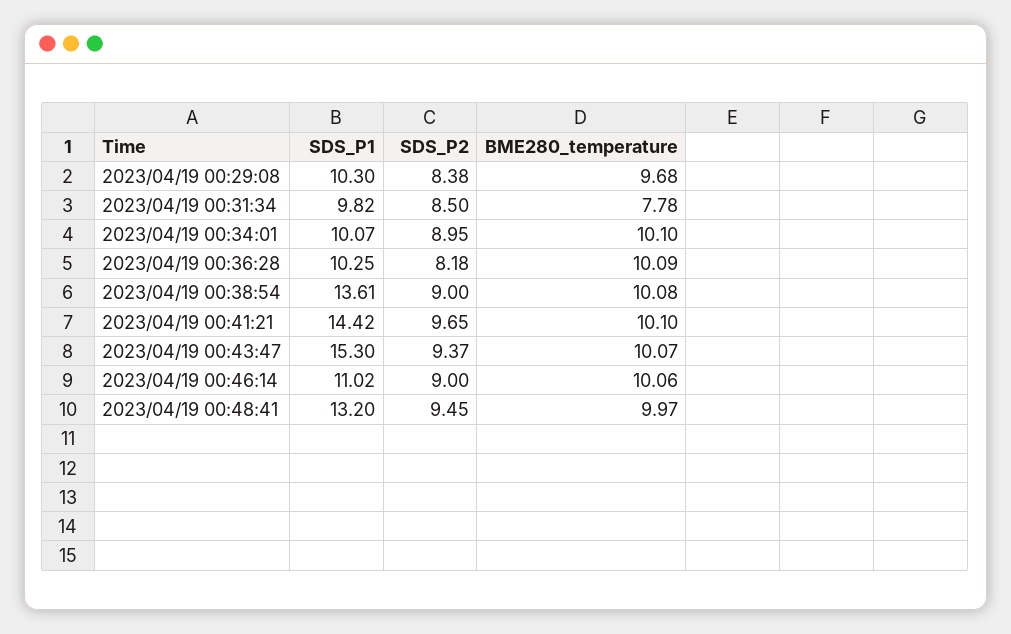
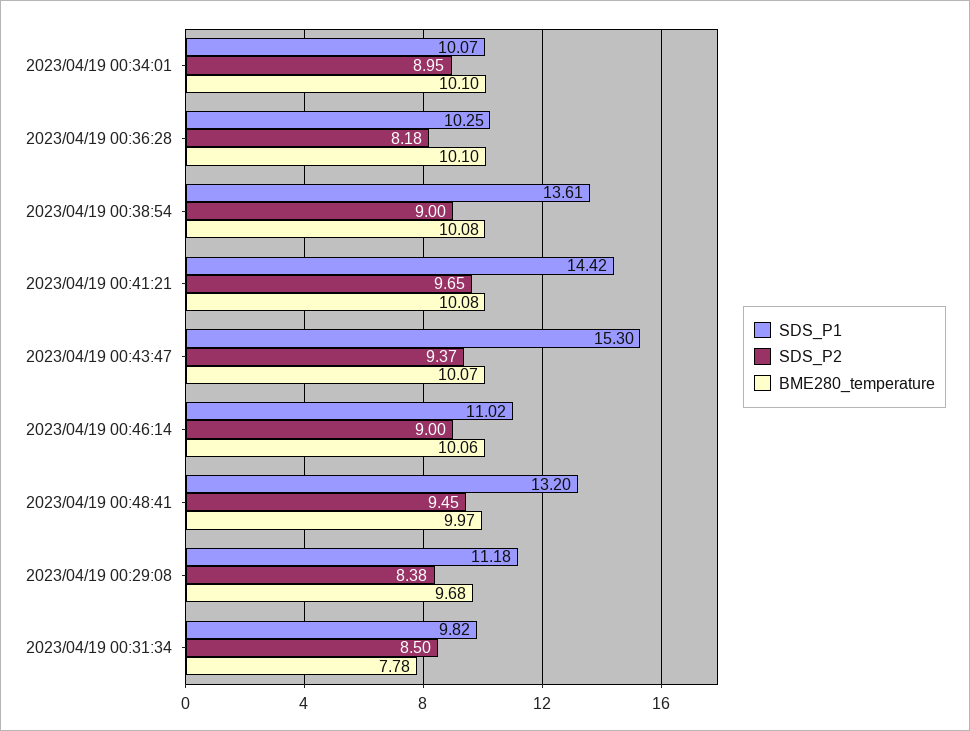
SDS_P1, 2023/04/19 00:29:08: 10.3 -> 11.18
BME280_temperature, 2023/04/19 00:36:28: 10.09 -> 10.1
BME280_temperature, 2023/04/19 00:41:21: 10.1 -> 10.08

